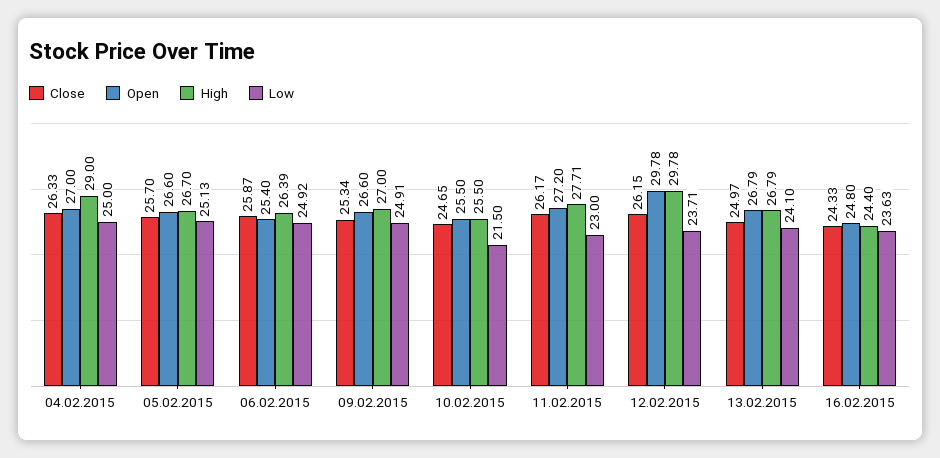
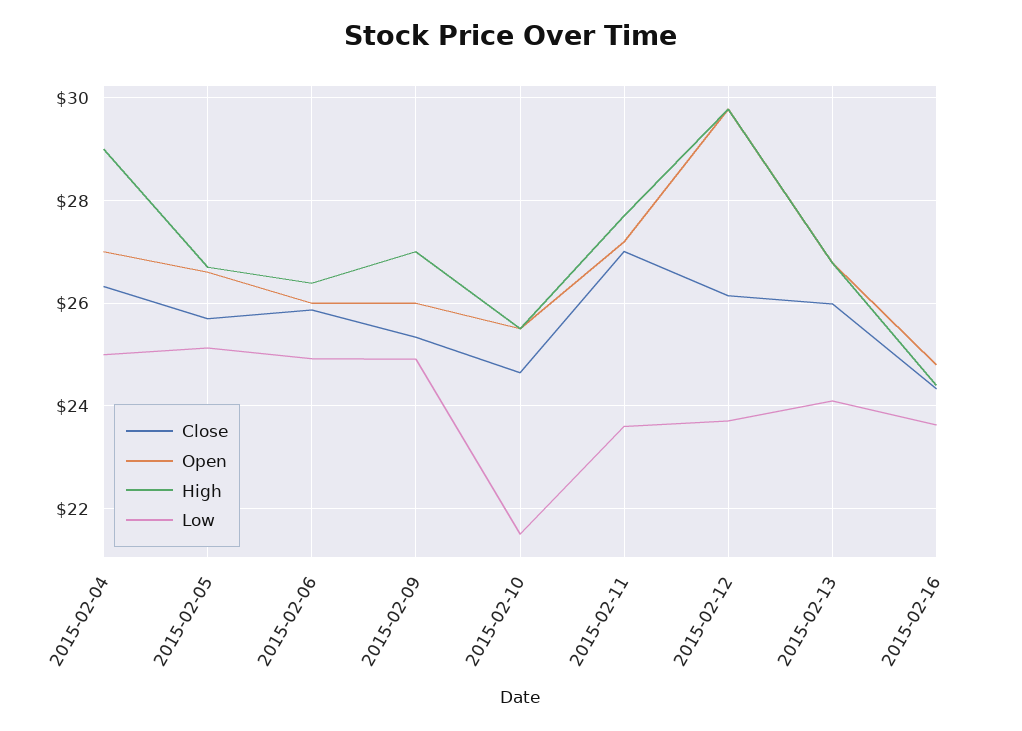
Open, 06.02.2015: 25.4 -> 26
Open, 09.02.2015: 26.6 -> 26
Close, 11.02.2015: 26.17 -> 27
Low, 11.02.2015: 23 -> 23.6
Close, 13.02.2015: 24.97 -> 26

